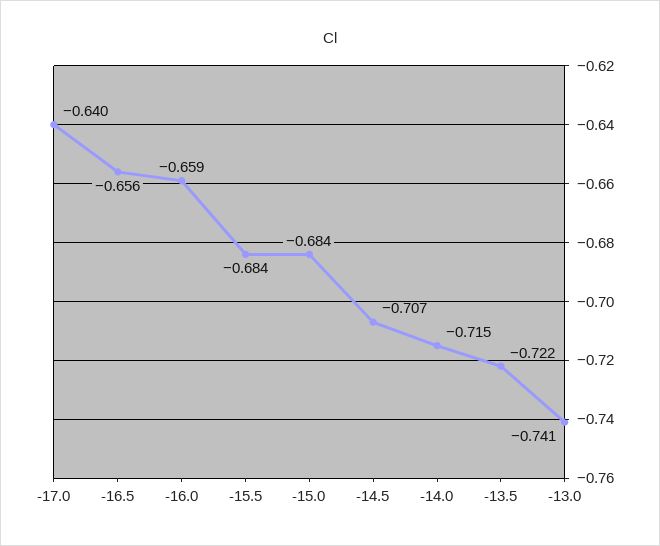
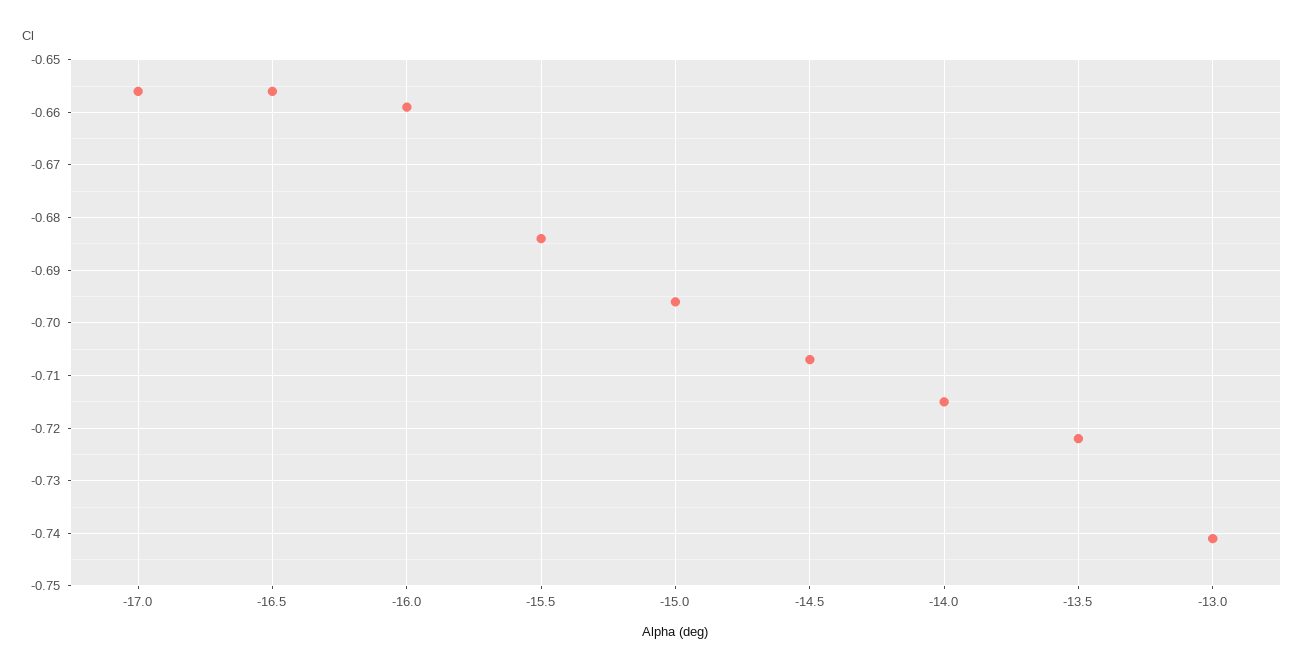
-17.0: -0.64 -> -0.655
-15.0: -0.684 -> -0.695

